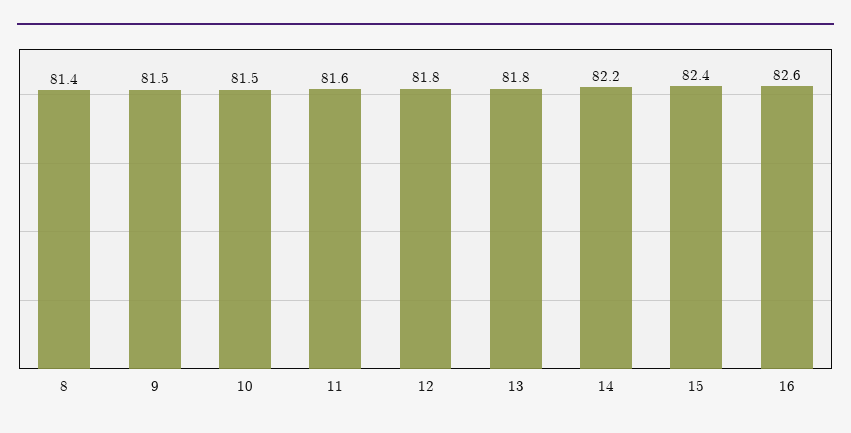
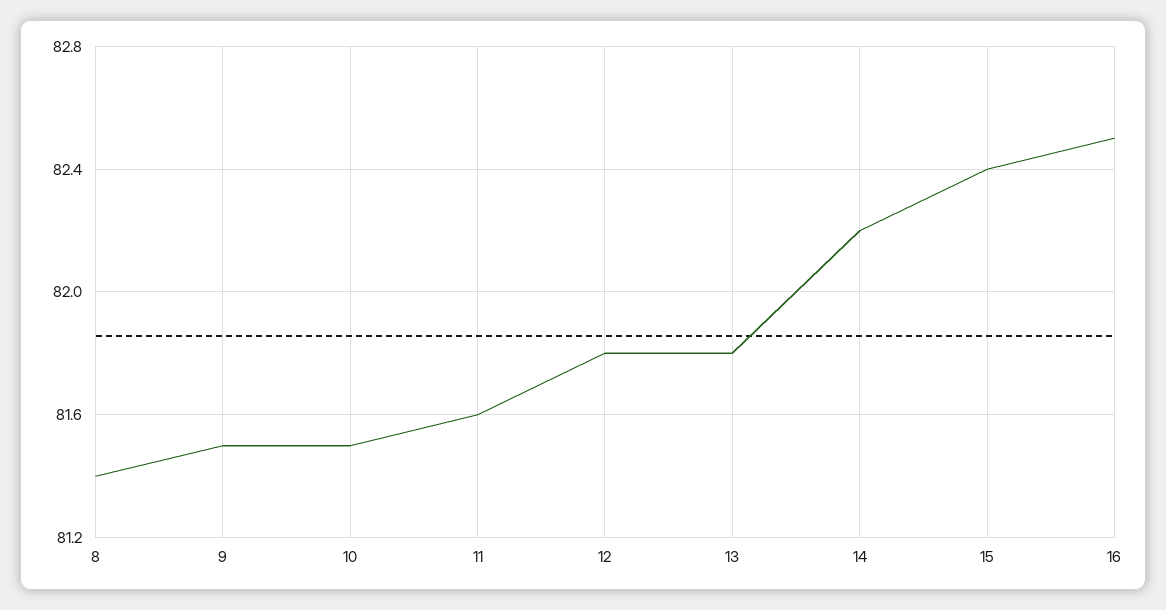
16: 82.6 -> 82.5

